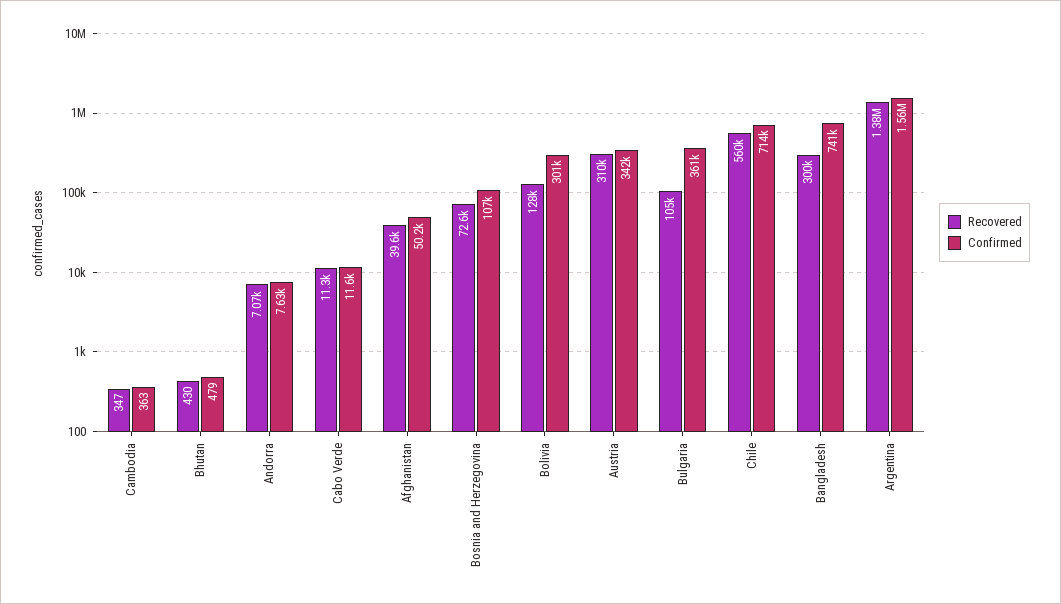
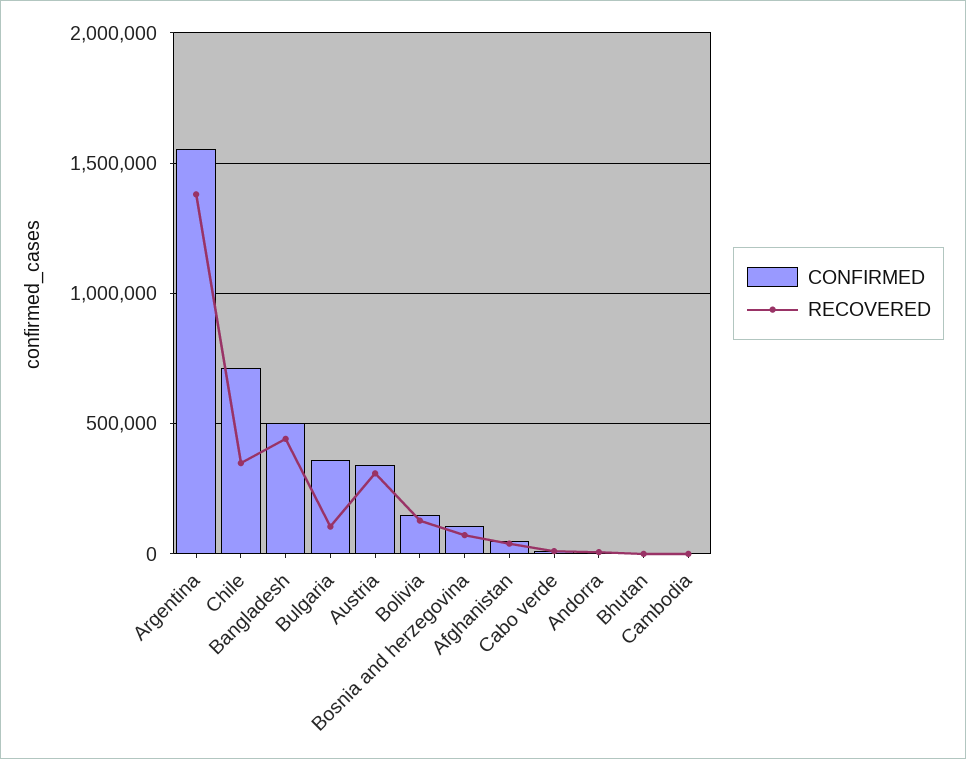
Confirmed, Bolivia: 301000 -> 150000
Recovered, Chile: 560000 -> 350000
Recovered, Bangladesh: 300000 -> 450000
Confirmed, Bangladesh: 741000 -> 500000

